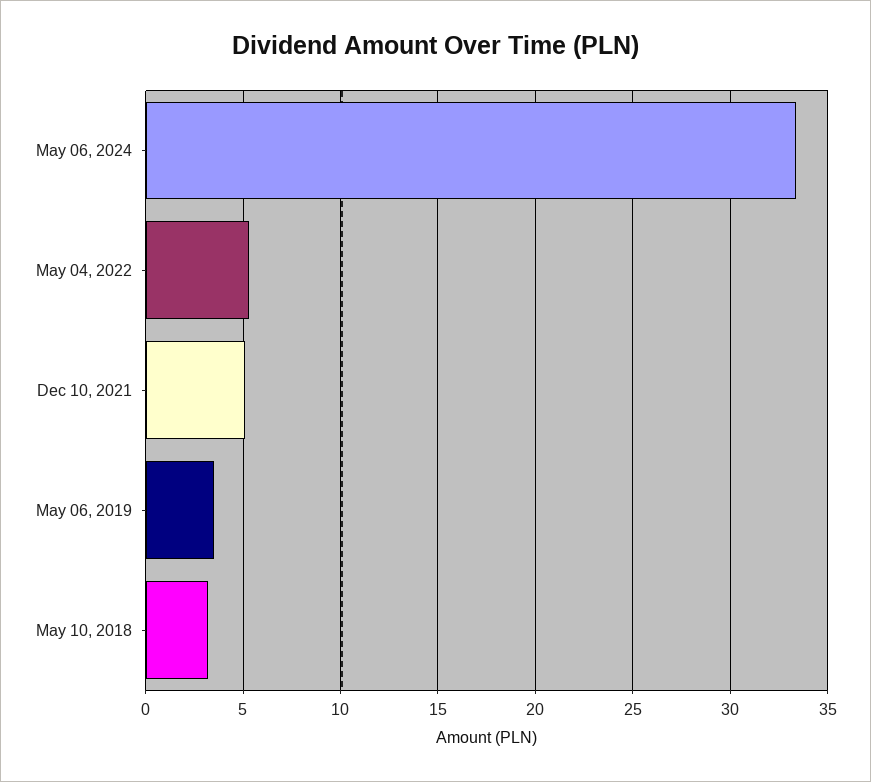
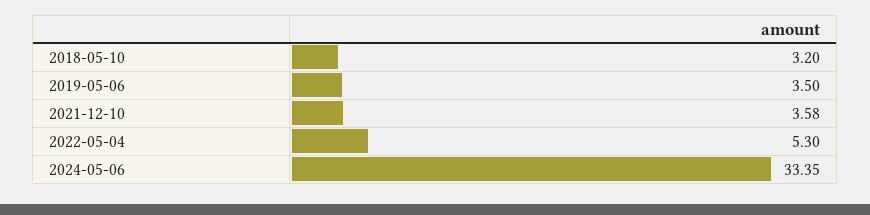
Dec 10, 2021: 5 -> 3.58

